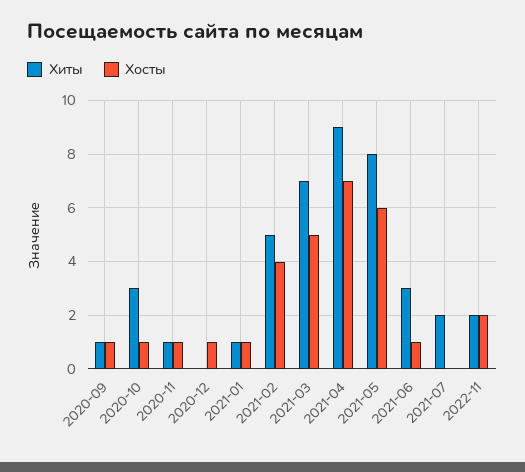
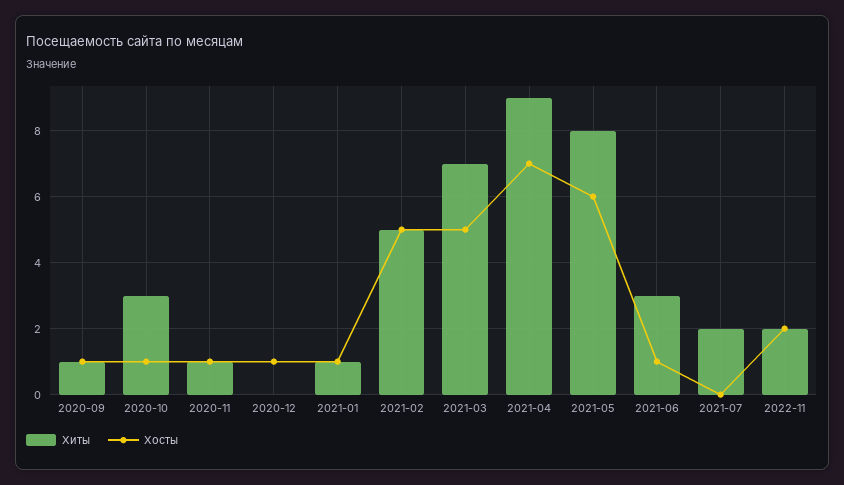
Хосты, 2021-02: 4 -> 5

